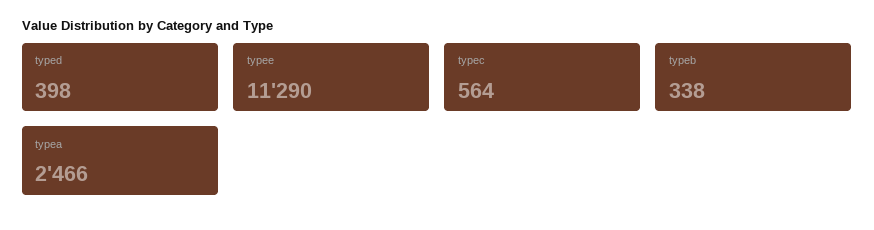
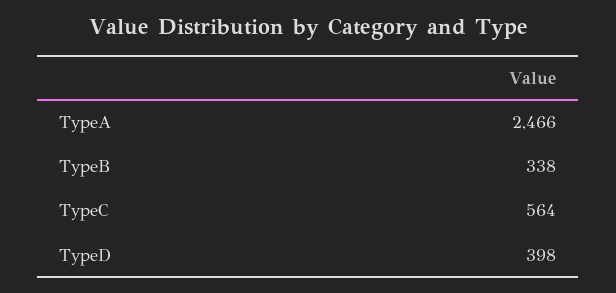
typee: 11290 -> none

